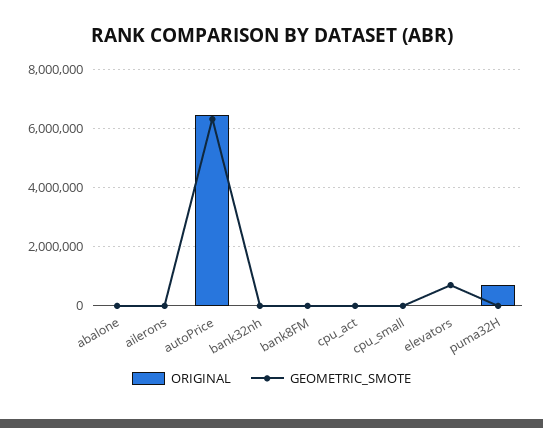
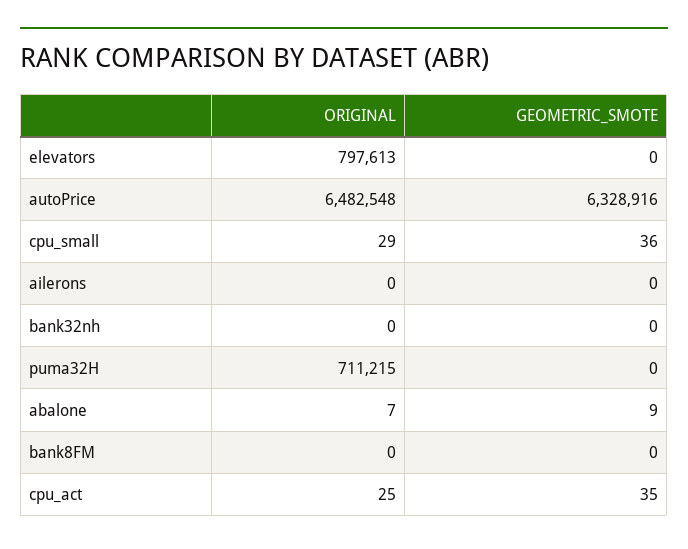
ORIGINAL, elevators: 0 -> 797613
GEOMETRIC_SMOTE, elevators: 750000 -> 0

